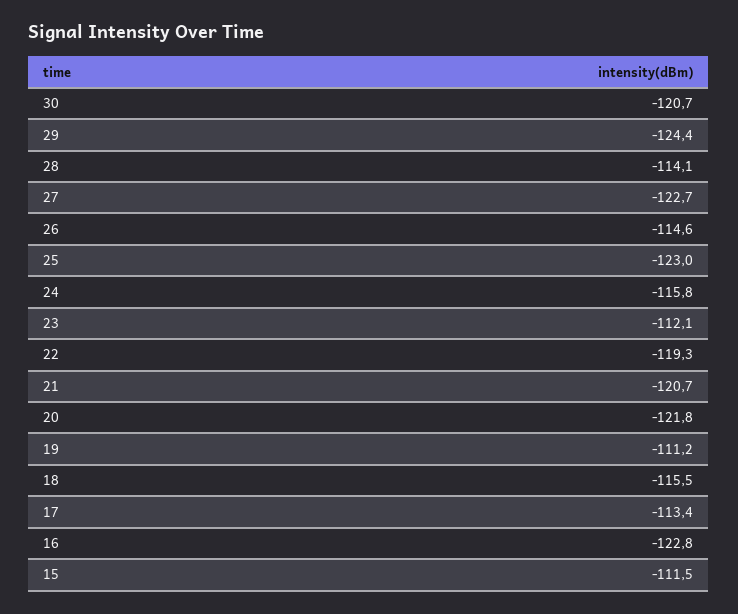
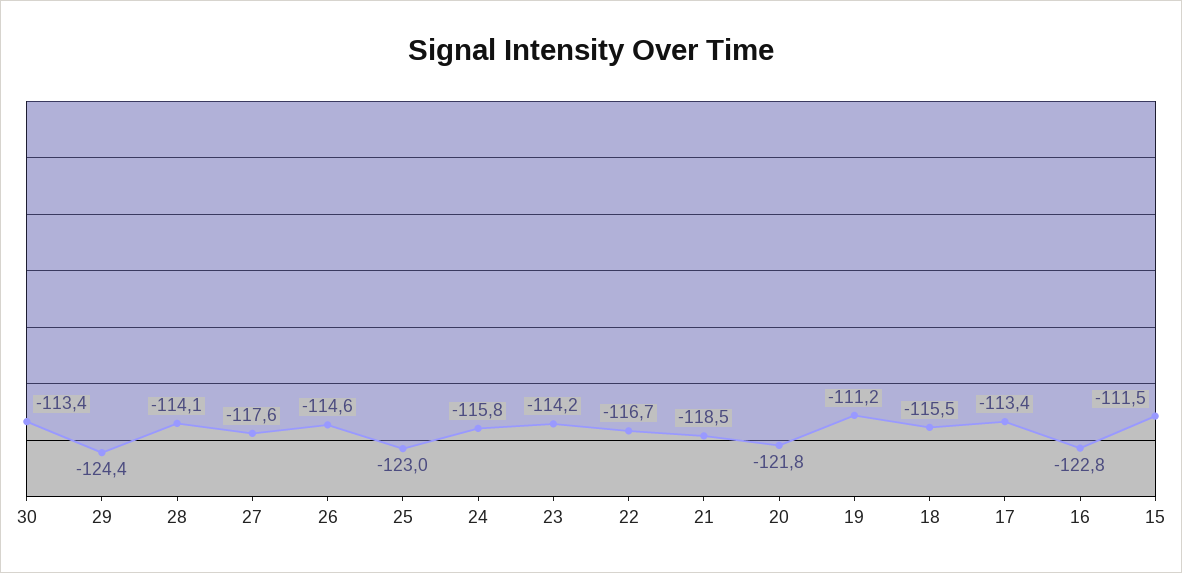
30: -120.7 -> -113.4
27: -122.7 -> -117.6
23: -112.1 -> -114.2
22: -119.3 -> -116.7
21: -120.7 -> -118.5

